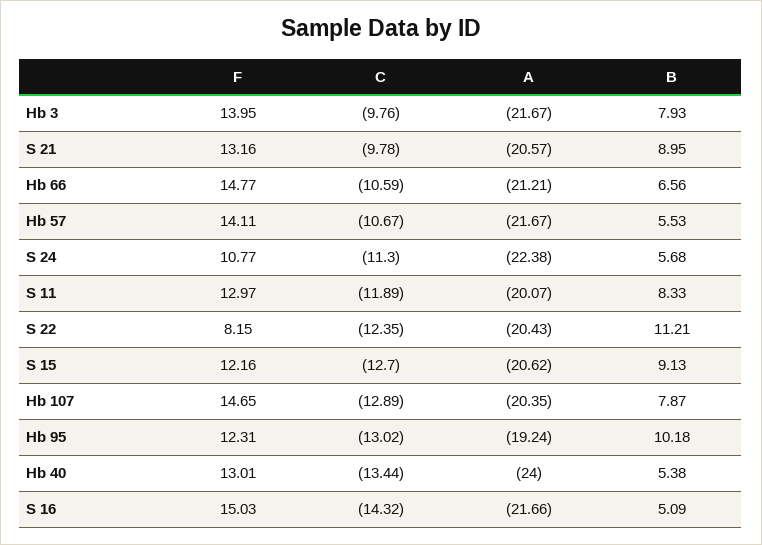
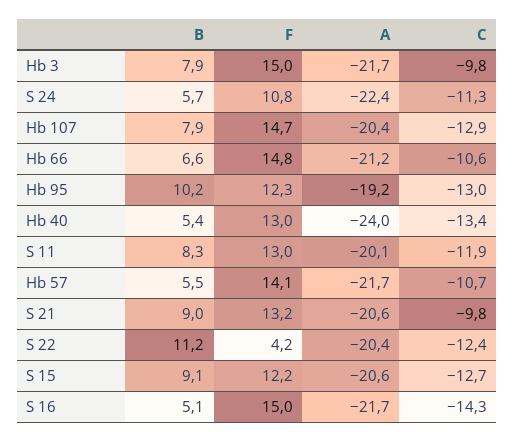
F, Hb 3: 13.95 -> 15
F, S 22: 8.15 -> 4.2

